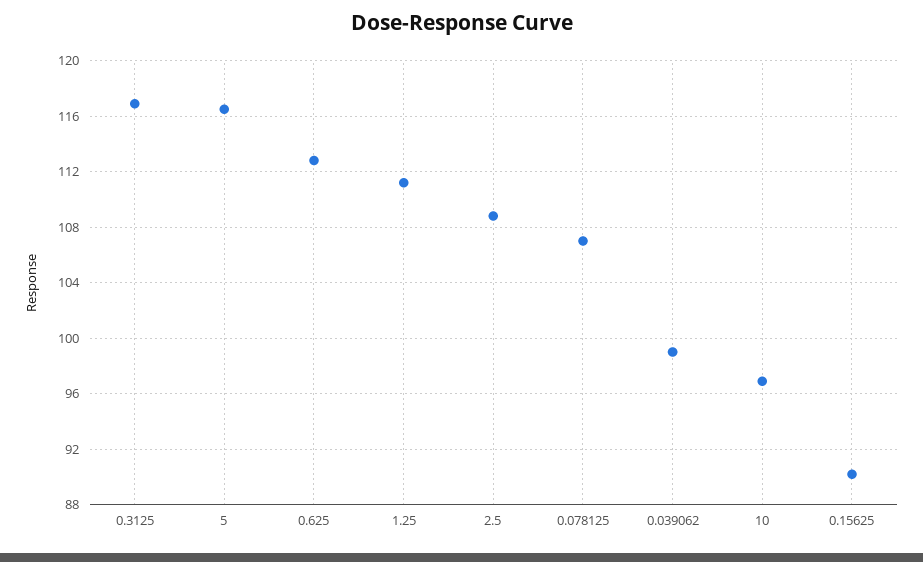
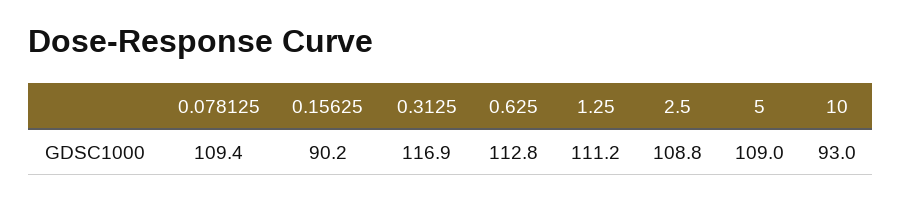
5: 116.5 -> 109
0.078125: 107 -> 109.4
0.039062: 99 -> none
10: 97 -> 93

